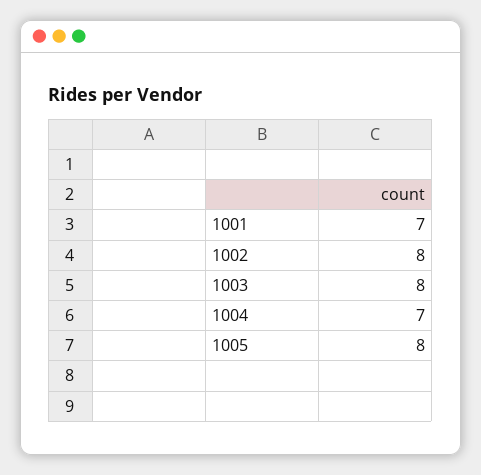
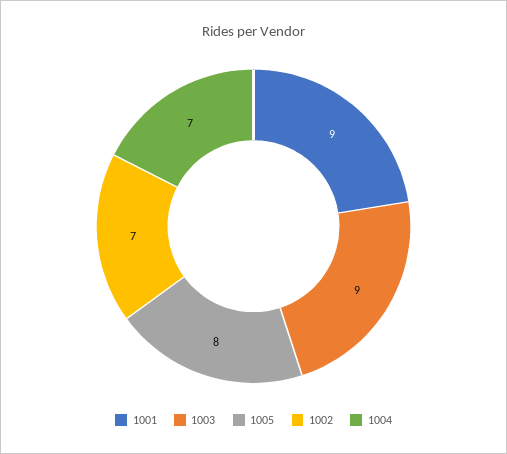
1001: 7 -> 9
1002: 8 -> 7
1003: 8 -> 9

